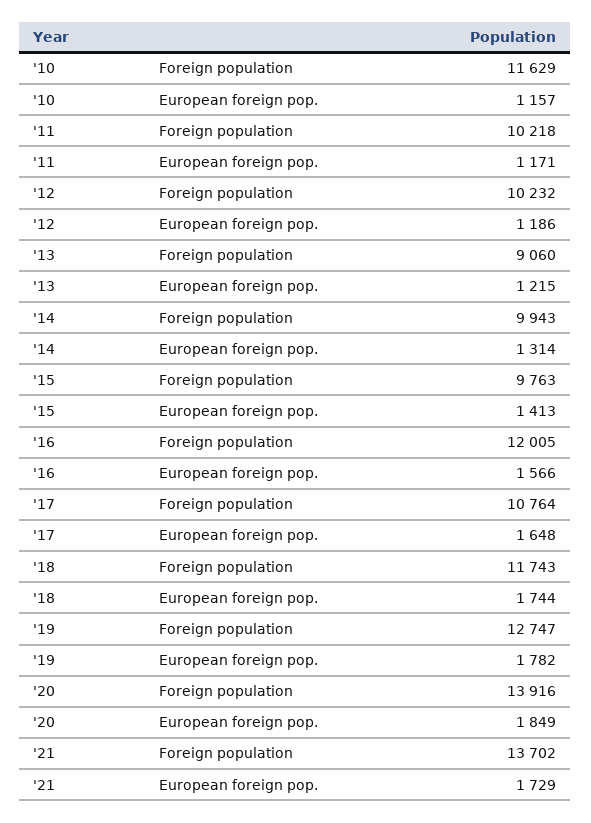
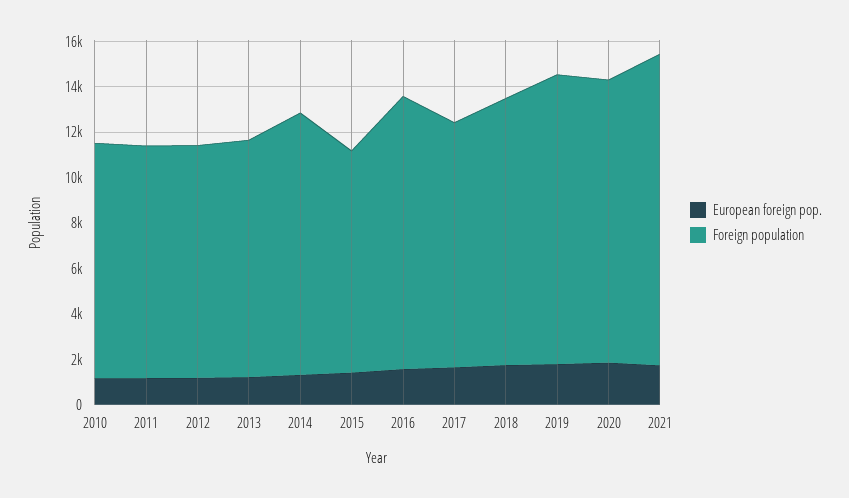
Foreign population, '10: 11629 -> 10500
Foreign population, '13: 9060 -> 10500
Foreign population, '14: 9943 -> 11500
Foreign population, '20: 13916 -> 12500

